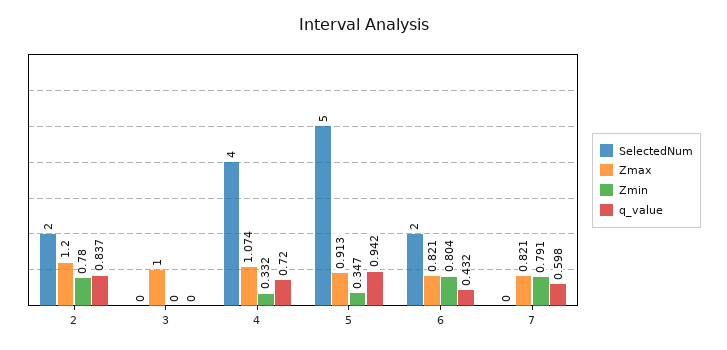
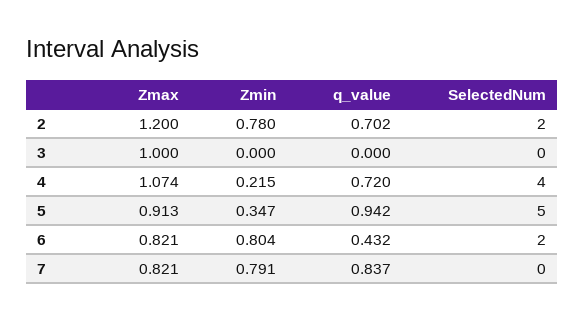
q_value, 2: 0.837 -> 0.702
Zmin, 4: 0.332 -> 0.215
q_value, 7: 0.598 -> 0.837

